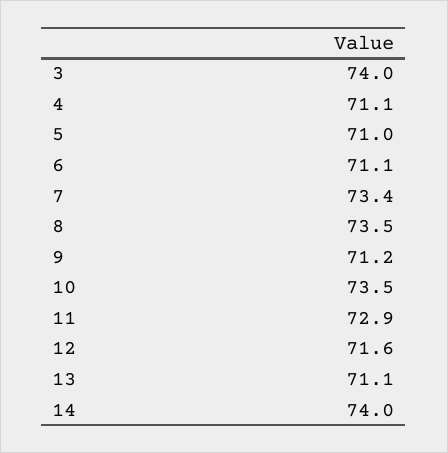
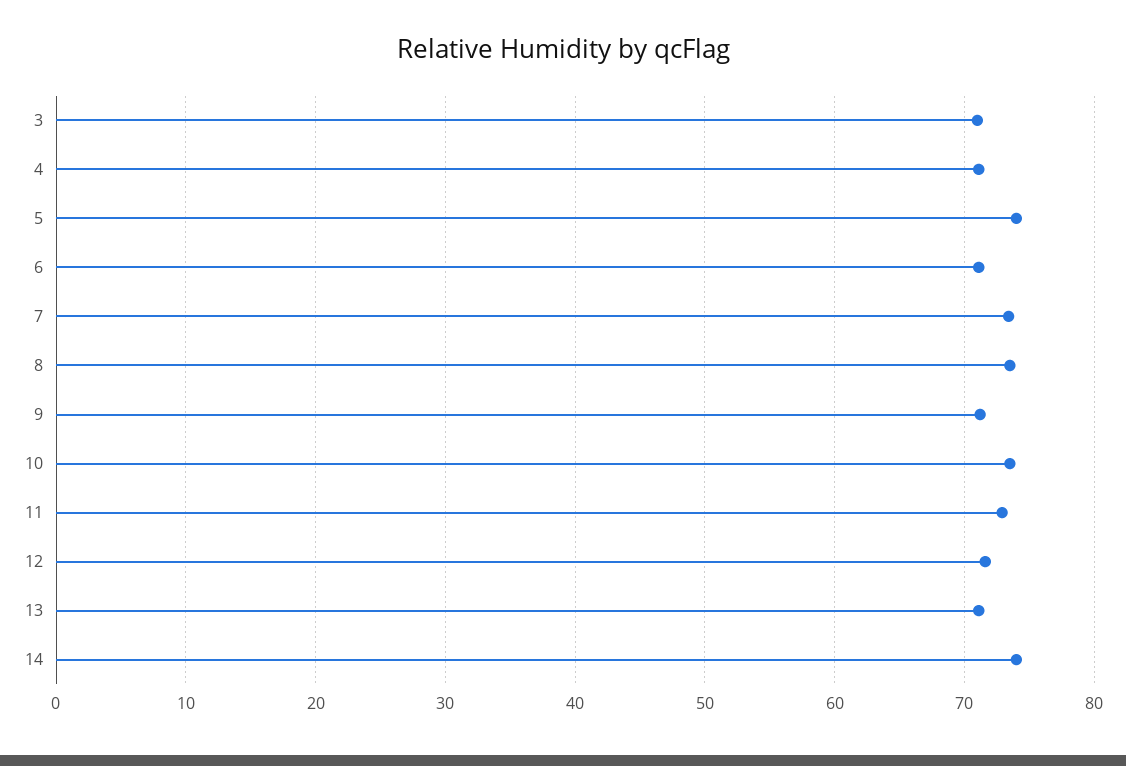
3: 74 -> 71
5: 71 -> 74

